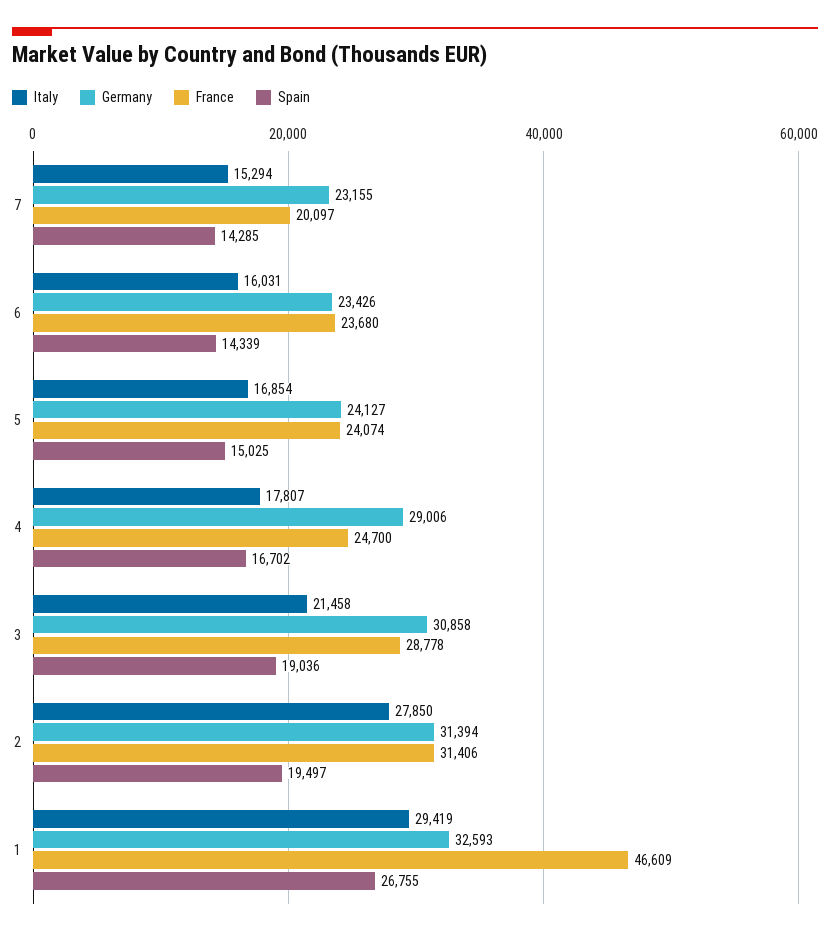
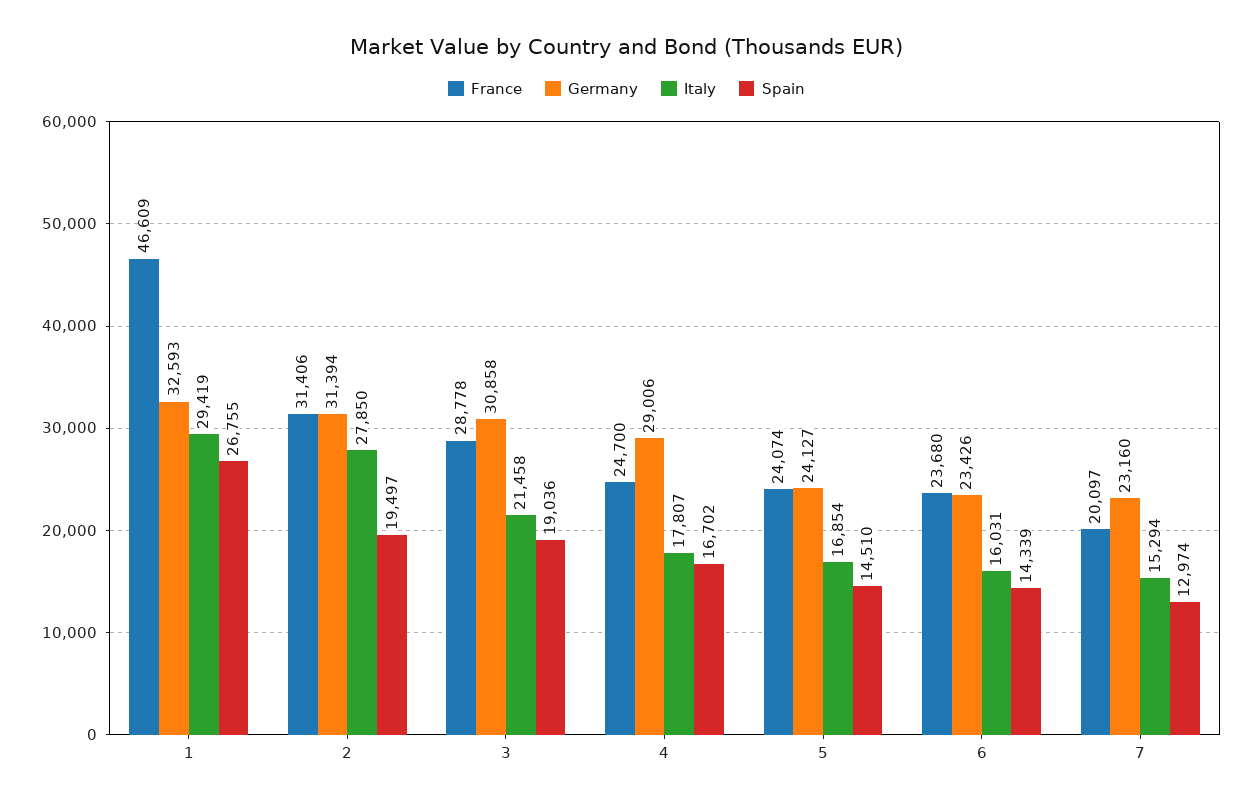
Germany, 7: 23155 -> 23160
Spain, 7: 14285 -> 12974
Spain, 5: 15025 -> 14510

